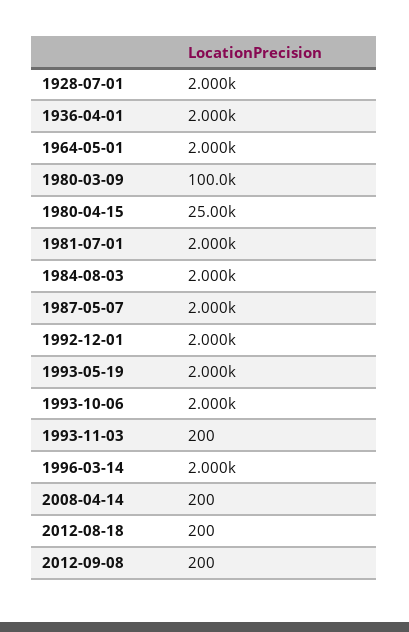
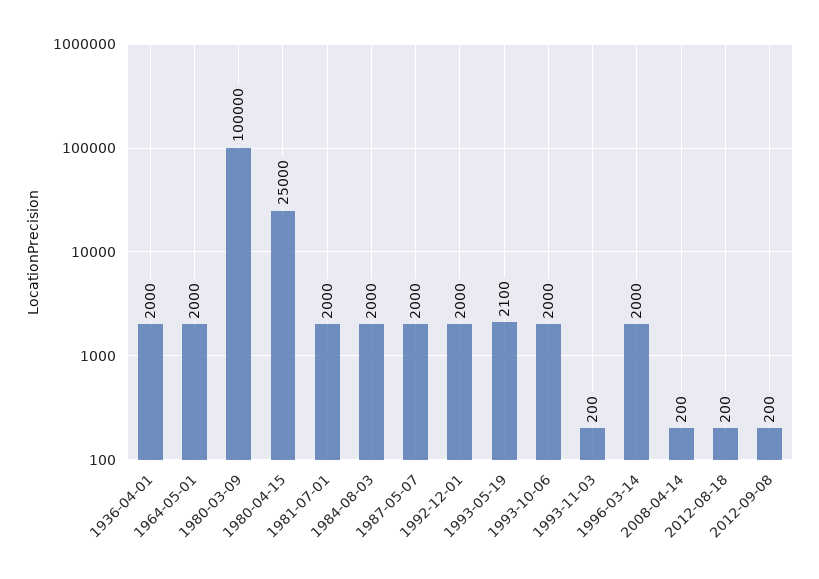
1928-07-01: 2000 -> none
1993-05-19: 2000 -> 2100

